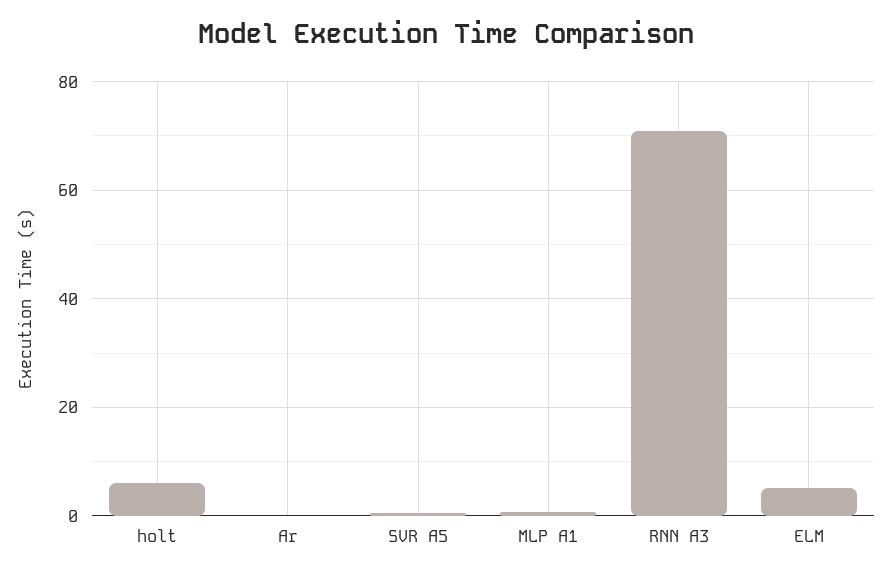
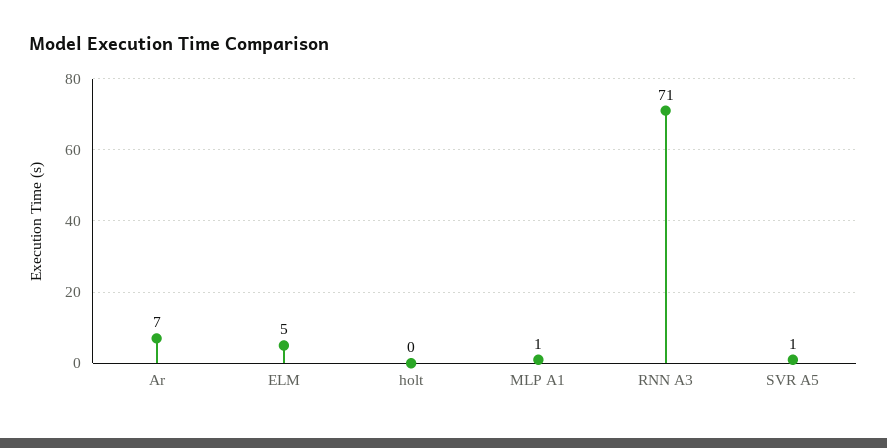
holt: 6 -> 0
Ar: 0 -> 7

